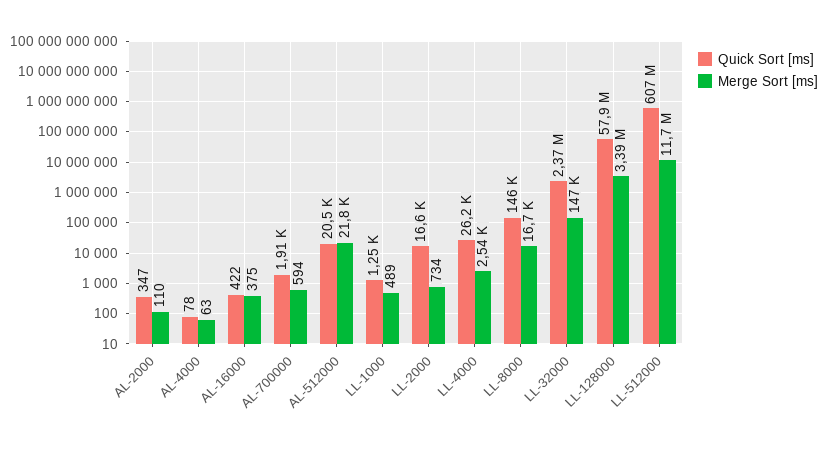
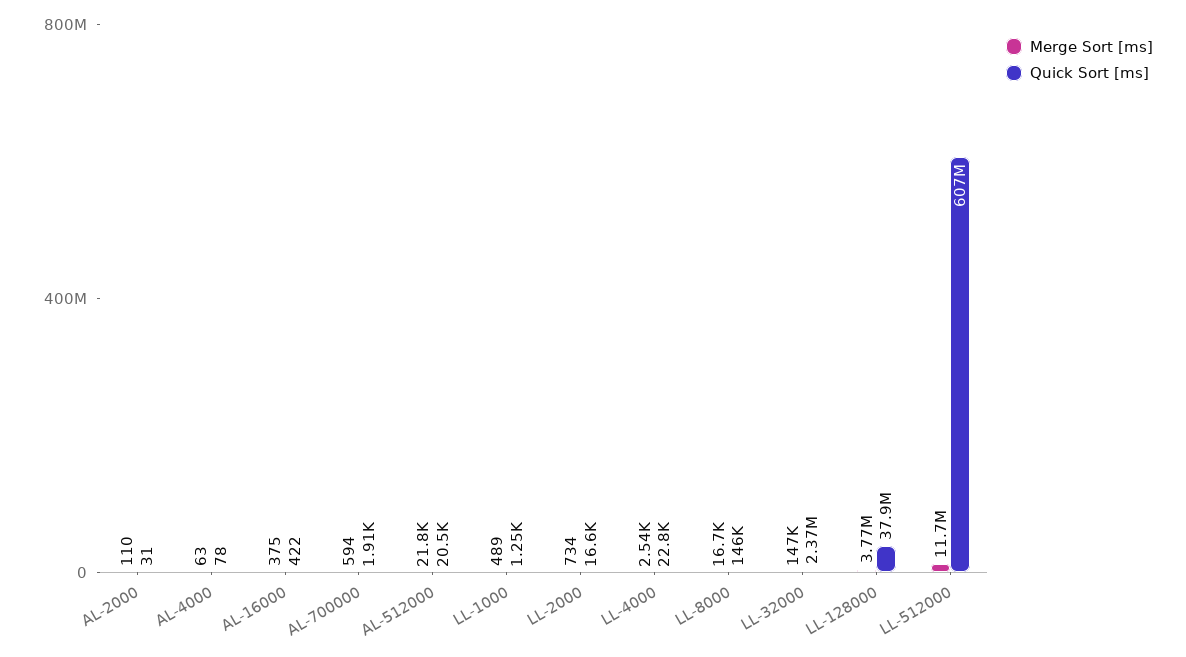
Quick Sort [ms], AL-2000: 347 -> 31
Quick Sort [ms], LL-4000: 26200 -> 22800
Quick Sort [ms], LL-128000: 57900000 -> 37900000
Merge Sort [ms], LL-128000: 3390000 -> 3770000

